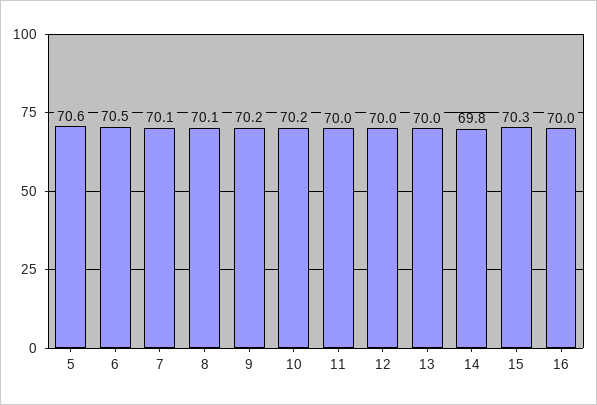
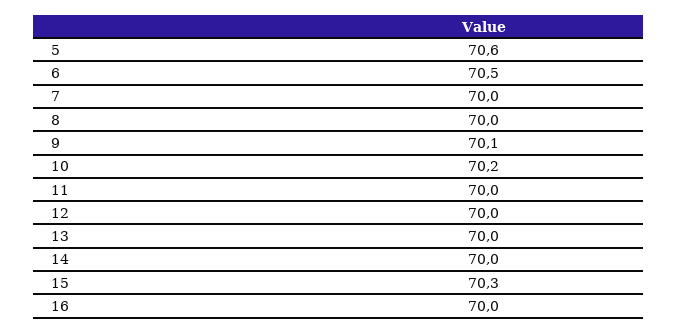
7: 70.1 -> 70
8: 70.1 -> 70
9: 70.2 -> 70.1
14: 69.8 -> 70

